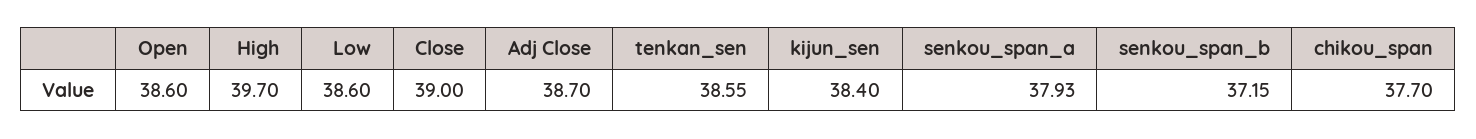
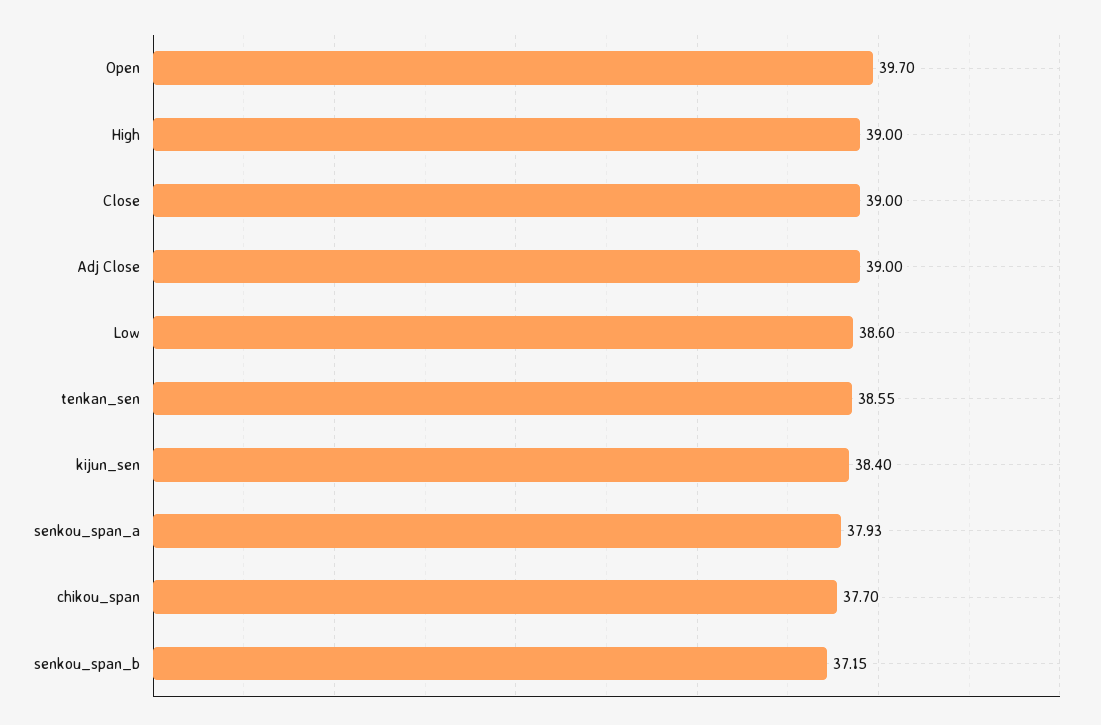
Open: 38.6 -> 39.7
High: 39.7 -> 39
Adj Close: 38.7 -> 39

